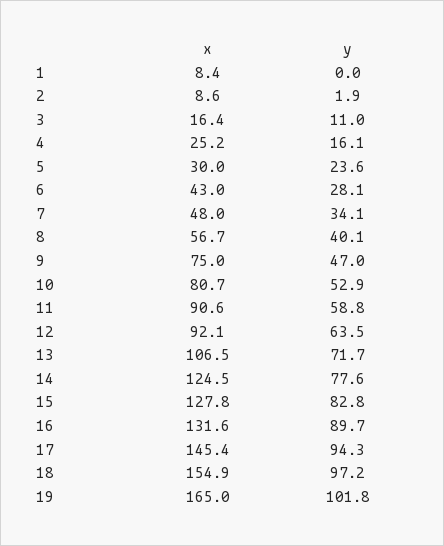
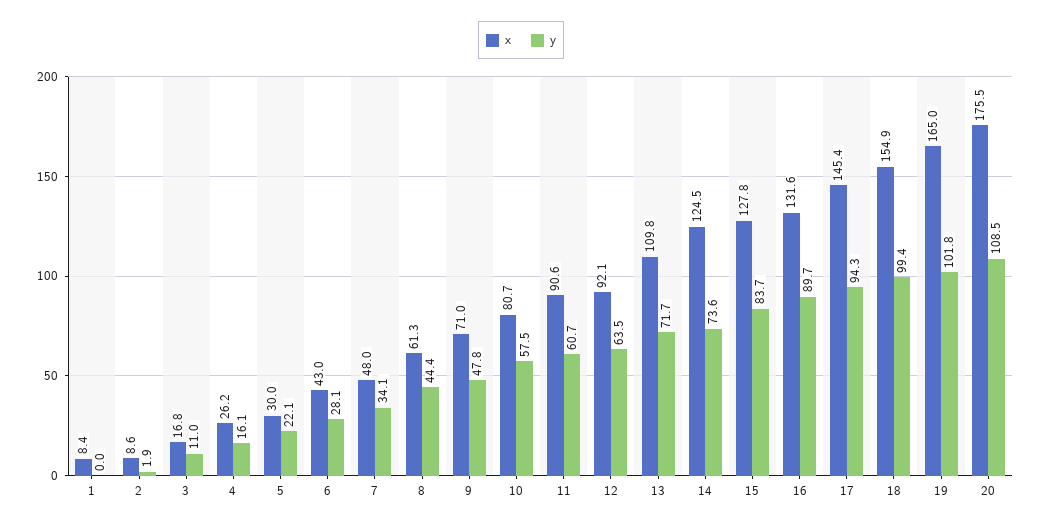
x, 3: 16.4 -> 16.8
x, 4: 25.2 -> 26.2
y, 5: 23.6 -> 22.1
x, 8: 56.7 -> 61.3
y, 8: 40.1 -> 44.4
x, 9: 75 -> 71
y, 9: 47 -> 47.8
y, 10: 52.9 -> 57.5
y, 11: 58.8 -> 60.7
x, 13: 106.5 -> 109.8
y, 14: 77.6 -> 73.6
y, 15: 82.8 -> 83.7
y, 18: 97.2 -> 99.4
x, 20: none -> 175.5
y, 20: none -> 108.5

